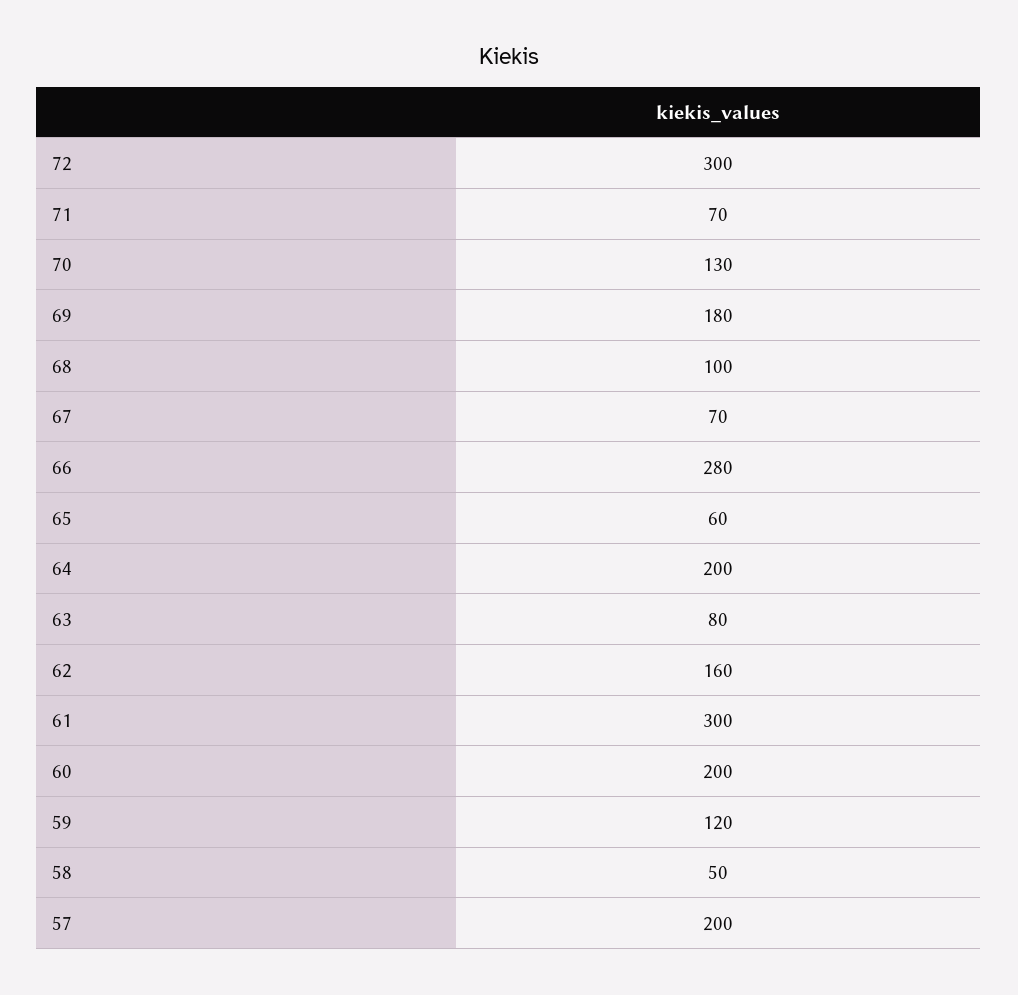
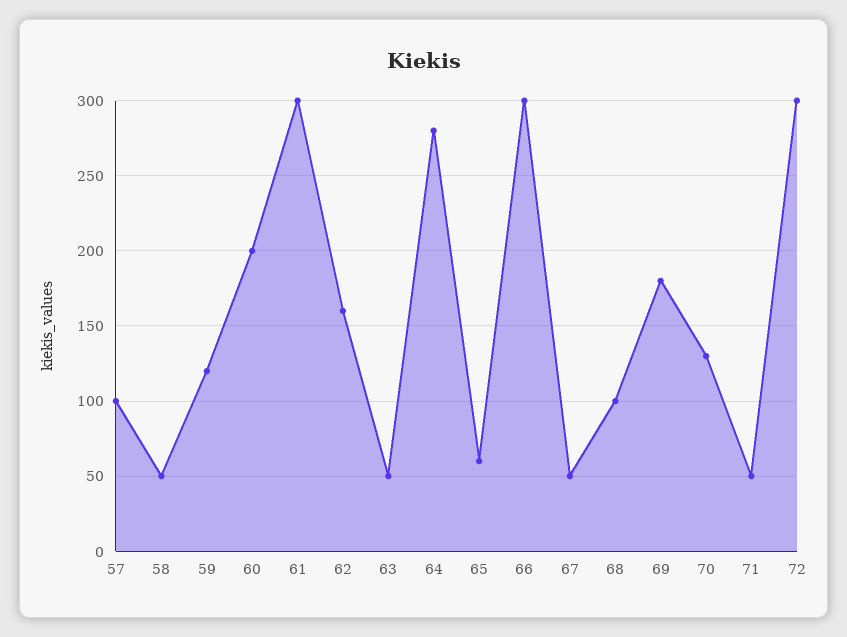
71: 70 -> 50
67: 70 -> 50
66: 280 -> 300
64: 200 -> 280
63: 80 -> 50
57: 200 -> 100

